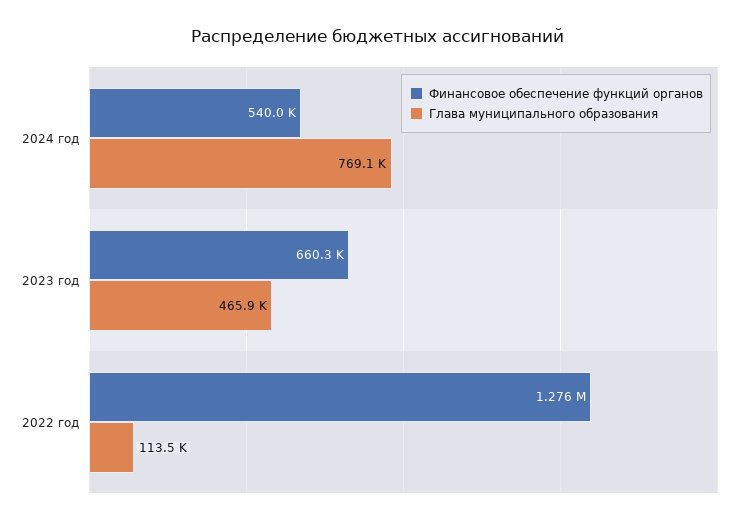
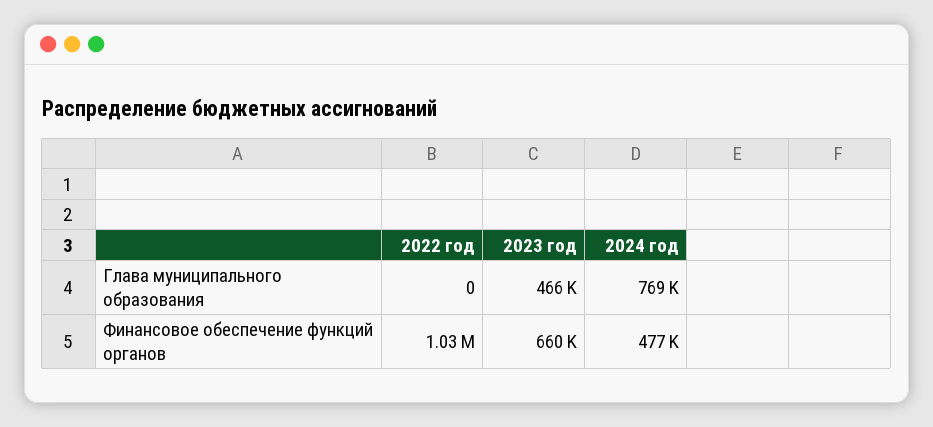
Финансовое обеспечение функций органов, 2024 год: 540000 -> 477000
Финансовое обеспечение функций органов, 2022 год: 1276000 -> 1030000
Глава муниципального образования, 2022 год: 113500 -> 0

